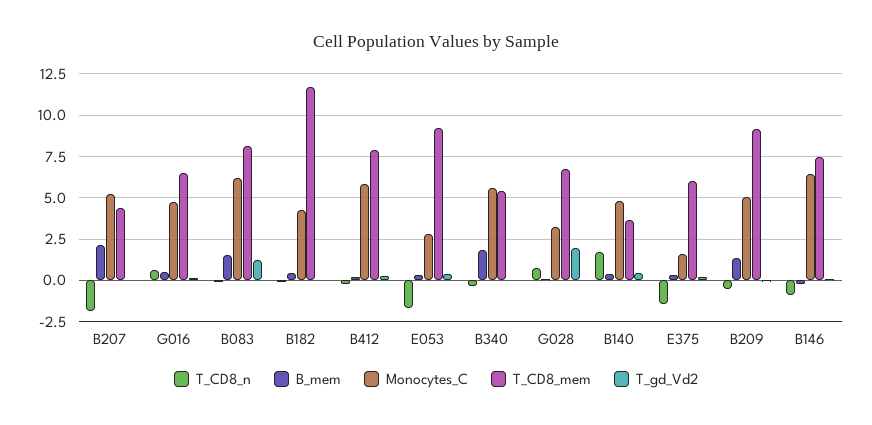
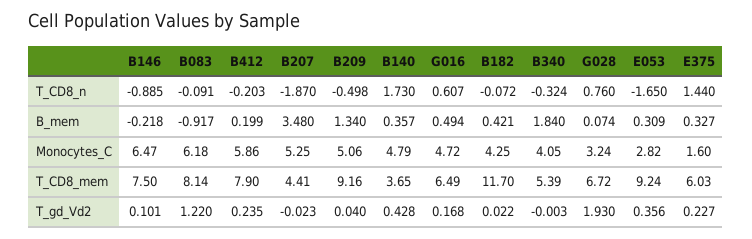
B_mem, B207: 2 -> 3.48
B_mem, B083: 1.5 -> -0.917
Monocytes_C, B340: 5.5 -> 4.05
T_CD8_n, E375: -1.5 -> 1.44

